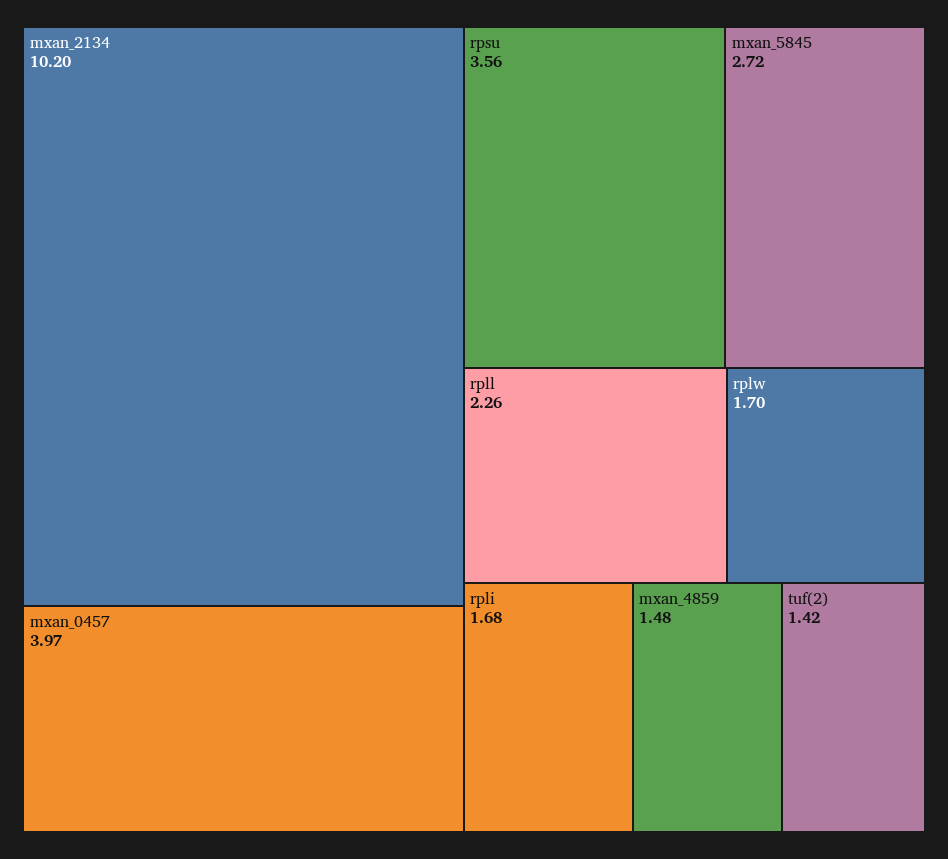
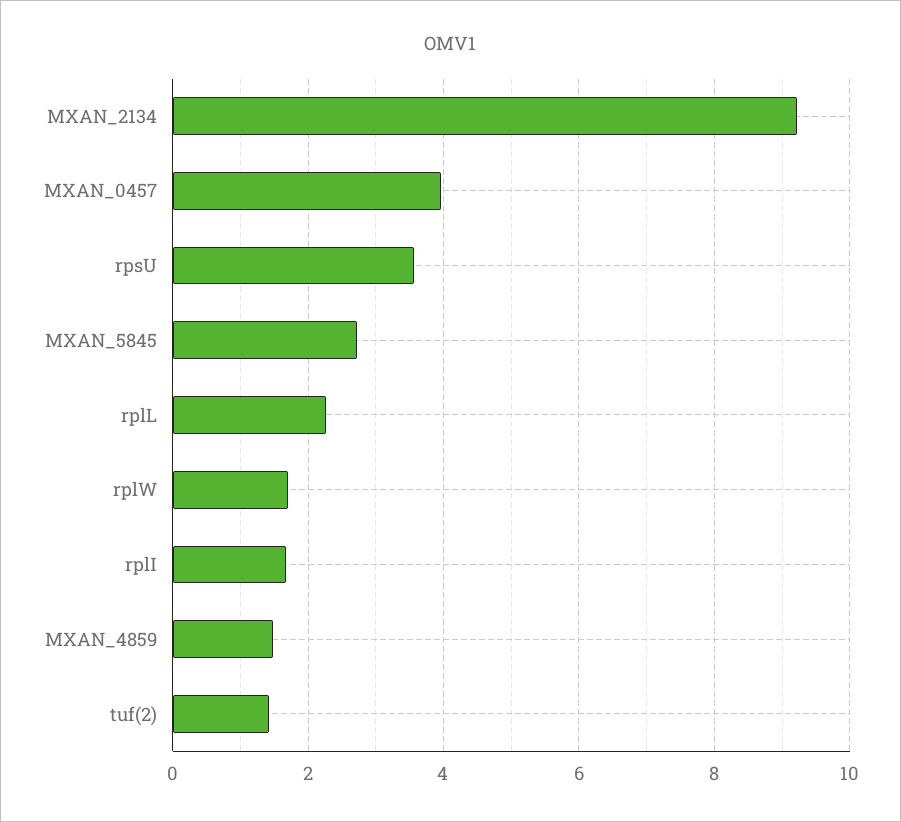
mxan_2134: 10.2 -> 9.2

